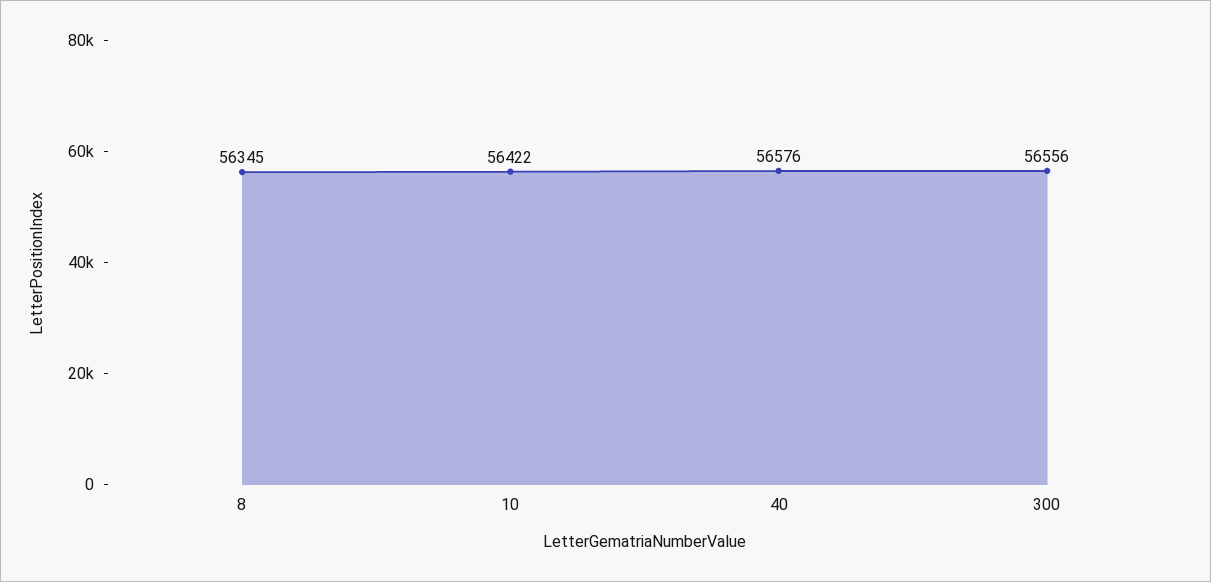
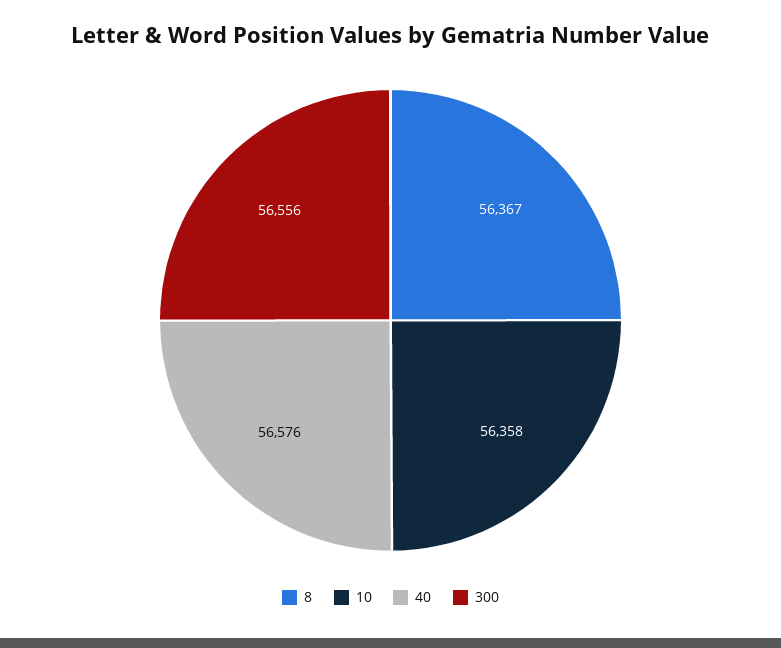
8: 56345 -> 56367
10: 56422 -> 56358

